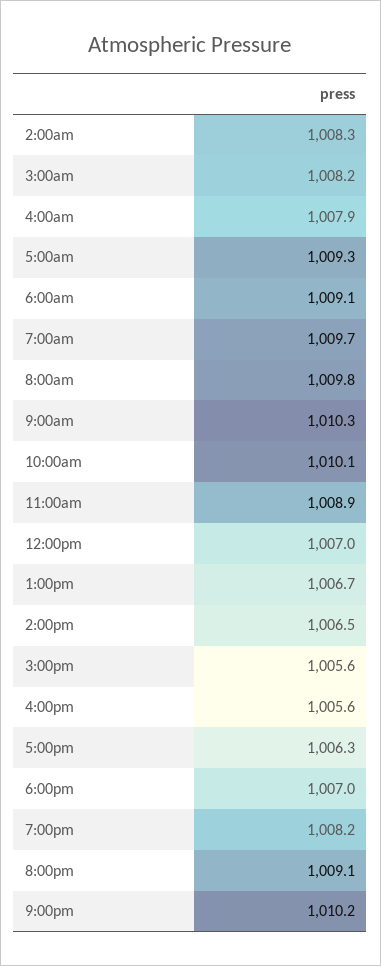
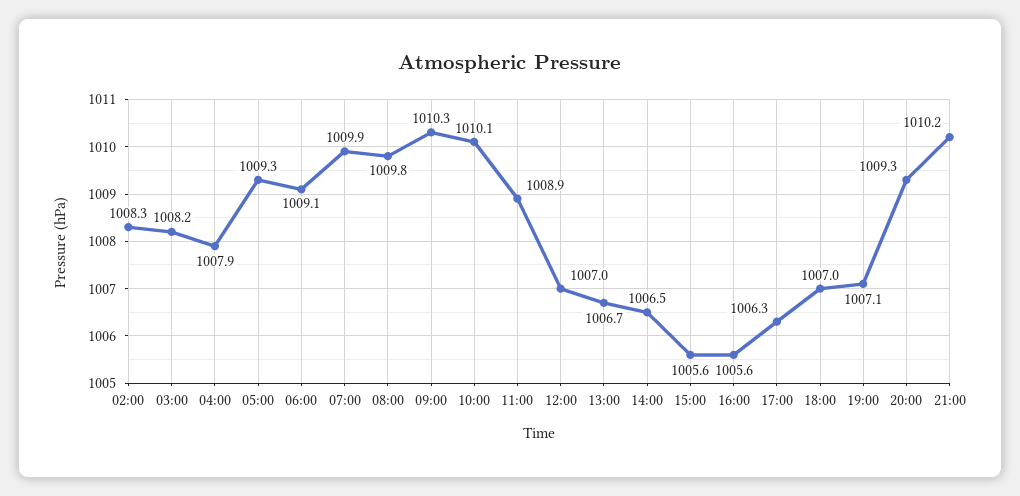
7:00am: 1009.7 -> 1009.9
7:00pm: 1008.2 -> 1007.1
8:00pm: 1009.1 -> 1009.3

